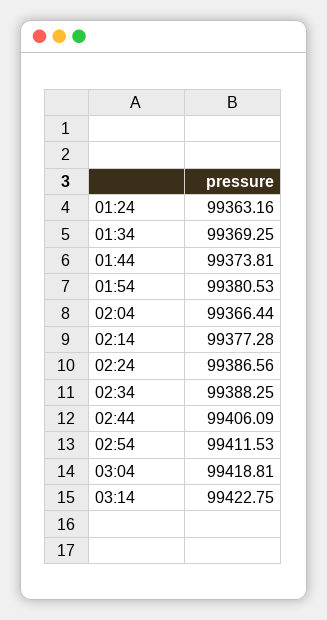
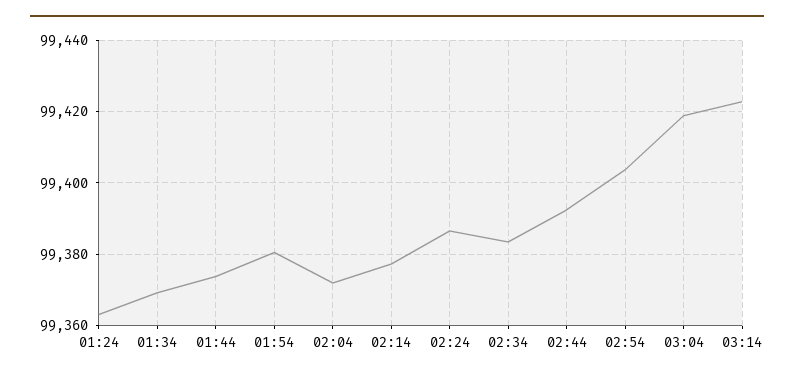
02:04: 99366.44 -> 99372
02:34: 99388.25 -> 99384
02:44: 99406.09 -> 99392
02:54: 99411.53 -> 99404

